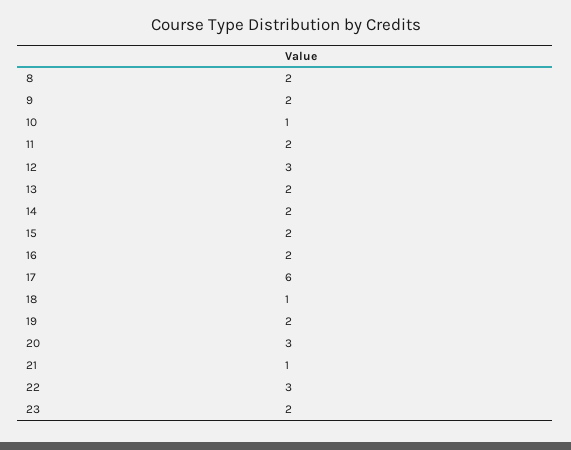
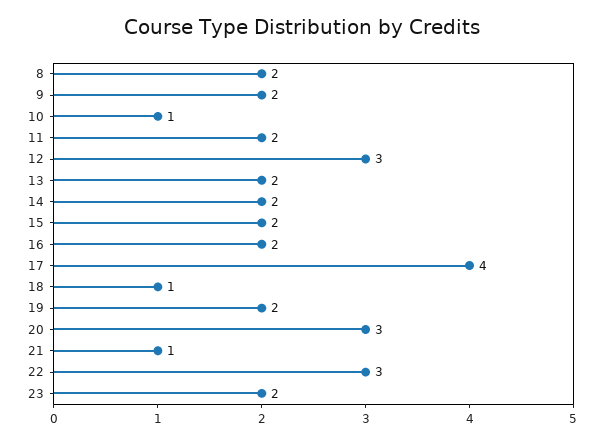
17: 6 -> 4

